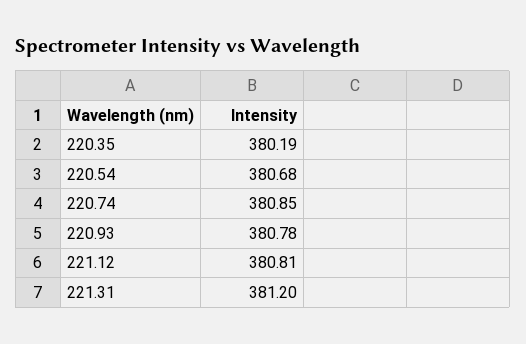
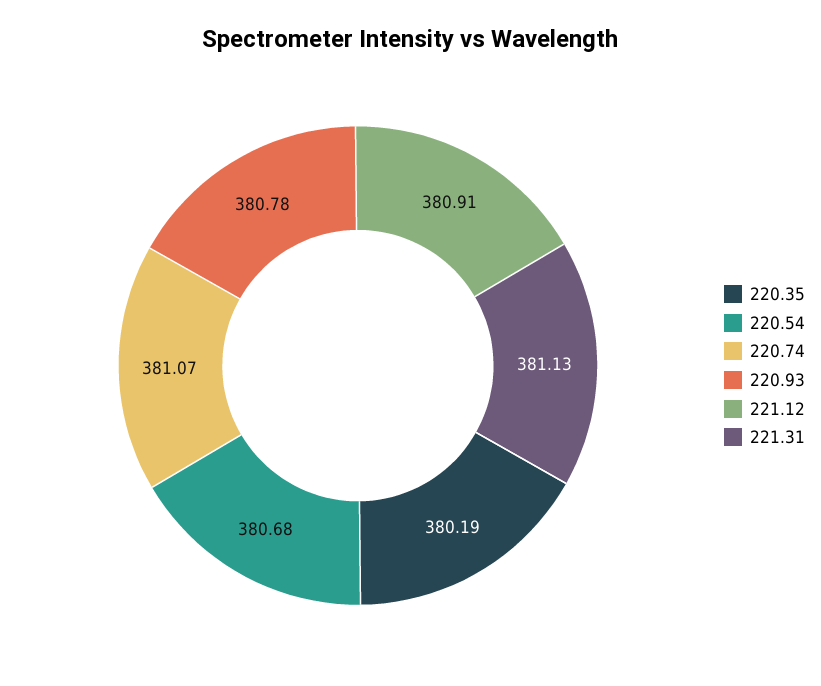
220.74: 380.85 -> 381.07
221.12: 380.81 -> 380.91
221.31: 381.2 -> 381.13

